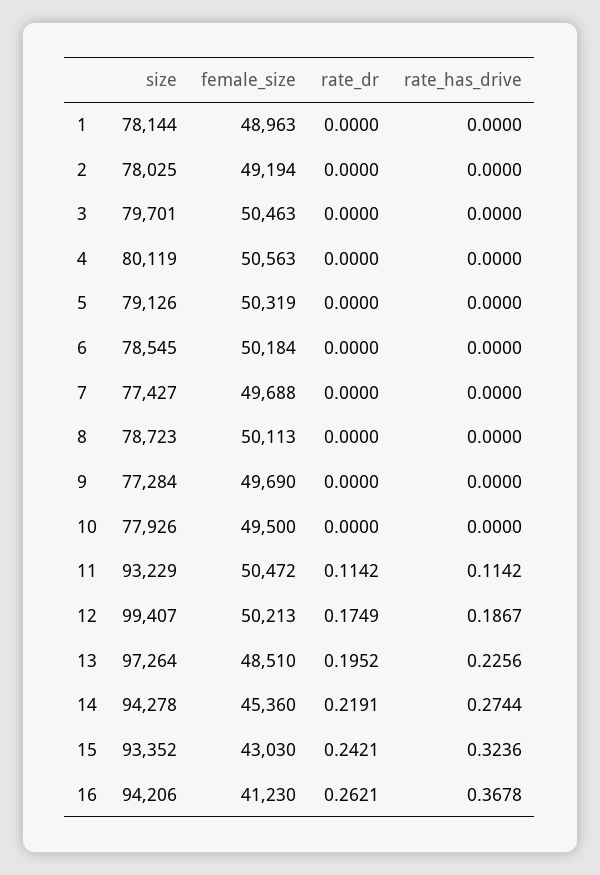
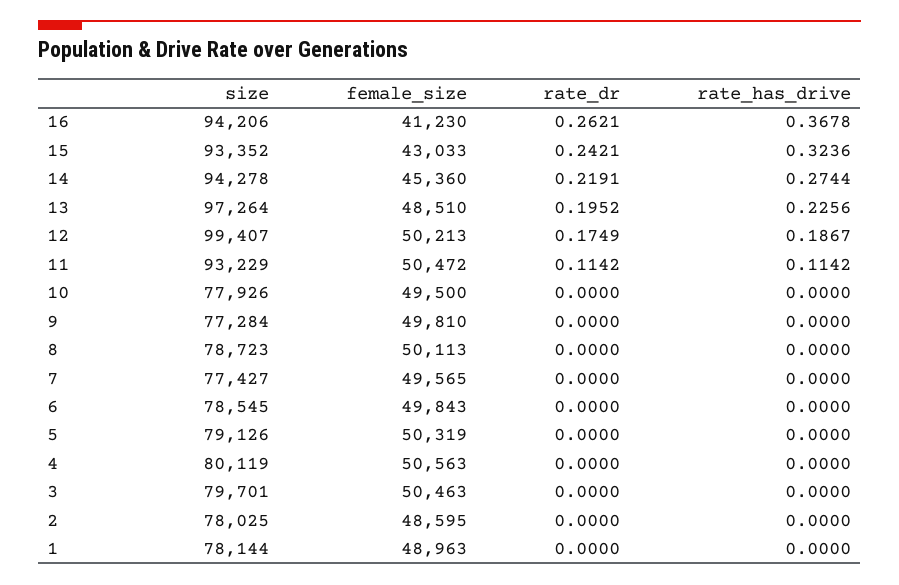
female_size, 2: 49194 -> 48595
female_size, 6: 50184 -> 49843
female_size, 7: 49688 -> 49565
female_size, 9: 49690 -> 49810
female_size, 15: 43030 -> 43033

